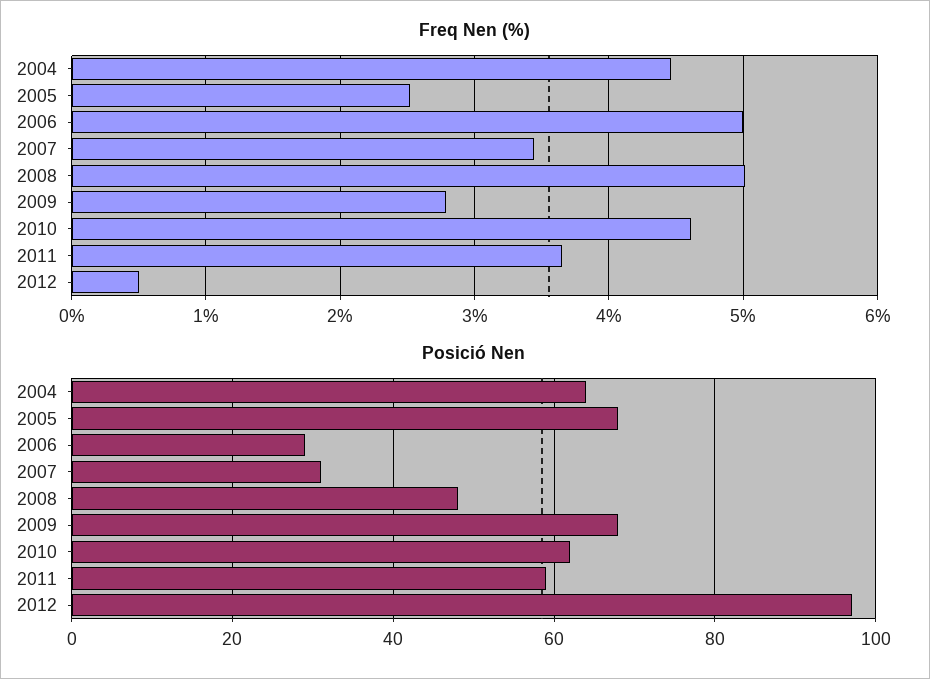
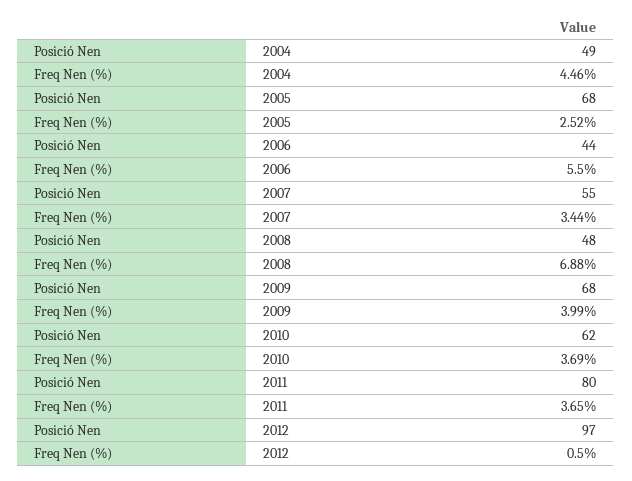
Freq Nen (%), 2006: 5 -> 5.5
Freq Nen (%), 2008: 5 -> 6.88
Freq Nen (%), 2009: 2.8 -> 3.99
Freq Nen (%), 2010: 4.6 -> 3.69
Posició Nen, 2004: 65 -> 49
Posició Nen, 2006: 30 -> 44
Posició Nen, 2007: 30 -> 55
Posició Nen, 2011: 60 -> 80

